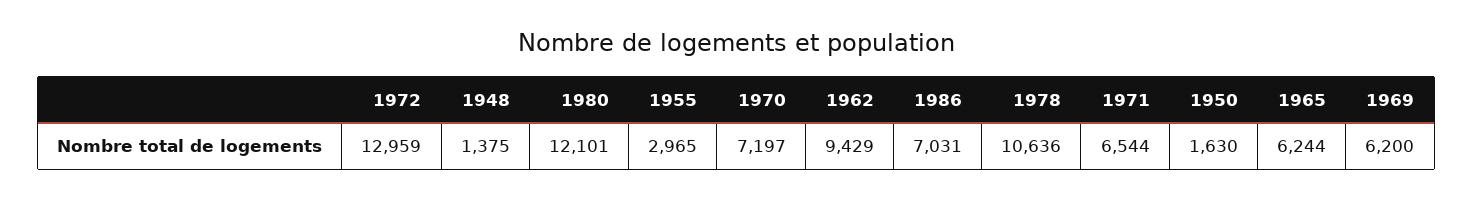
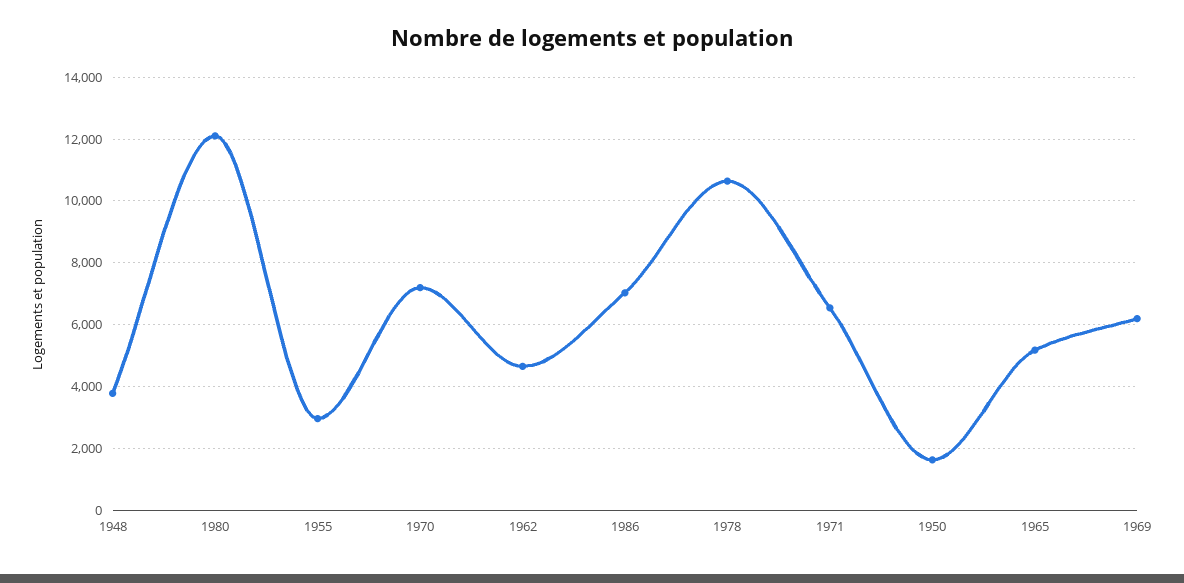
1972: 12959 -> none
1948: 1375 -> 3800
1962: 9429 -> 4600
1965: 6244 -> 5200

